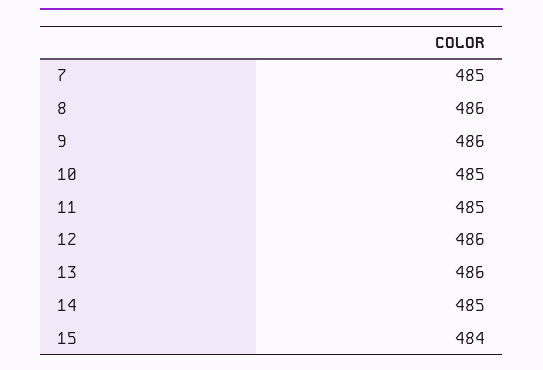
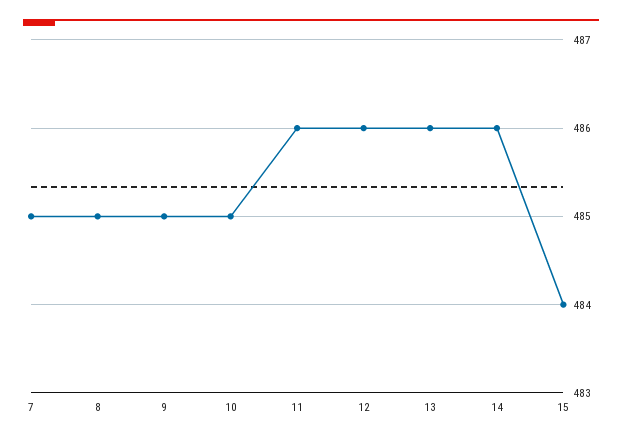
8: 486 -> 485
9: 486 -> 485
11: 485 -> 486
14: 485 -> 486

